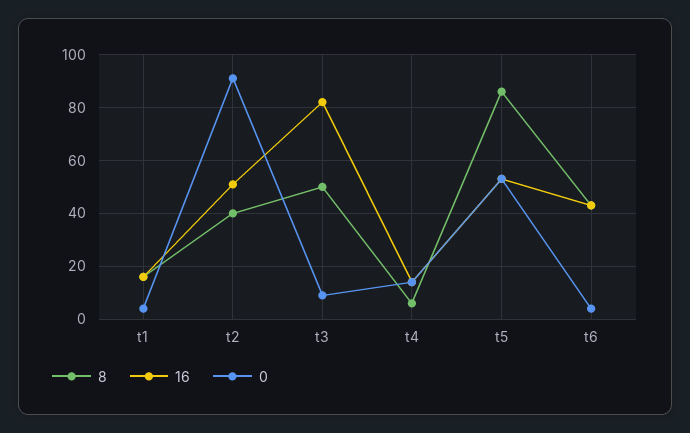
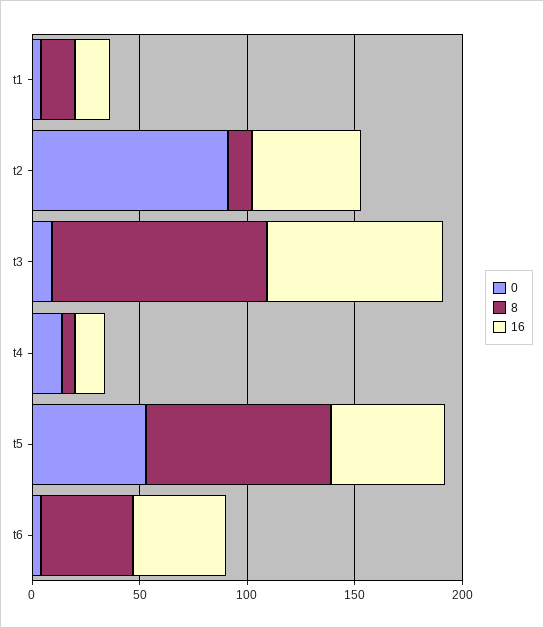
8, t2: 40 -> 10
8, t3: 50 -> 100

